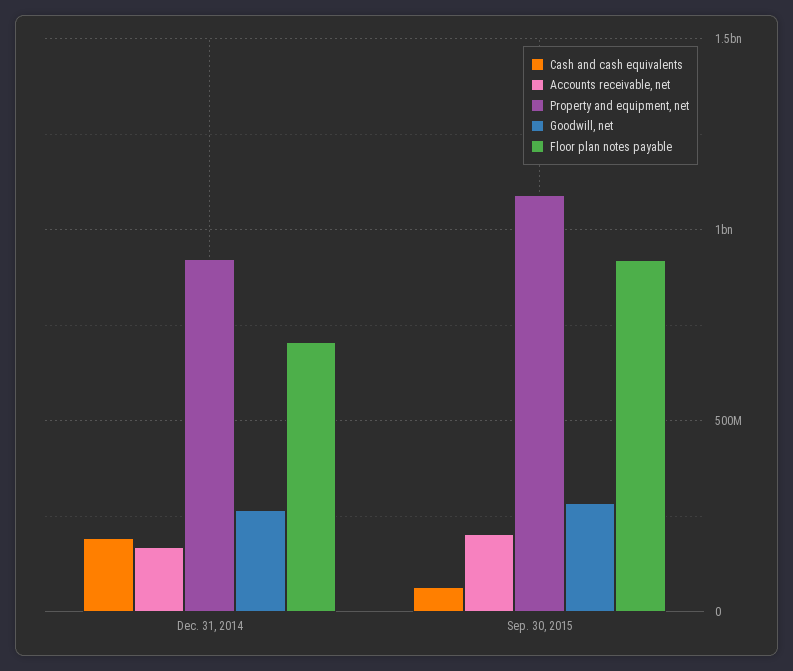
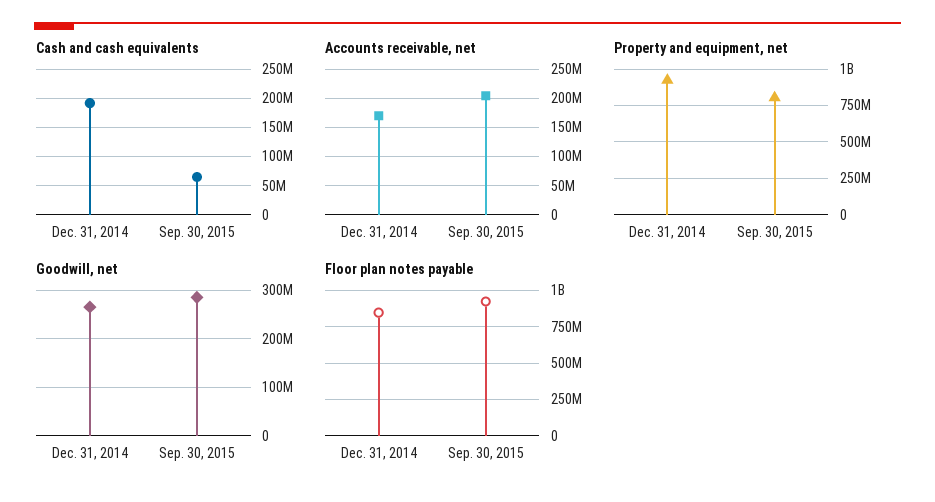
Floor plan notes payable, Dec. 31, 2014: 700000000 -> 850000000
Property and equipment, net, Sep. 30, 2015: 1100000000 -> 800000000

